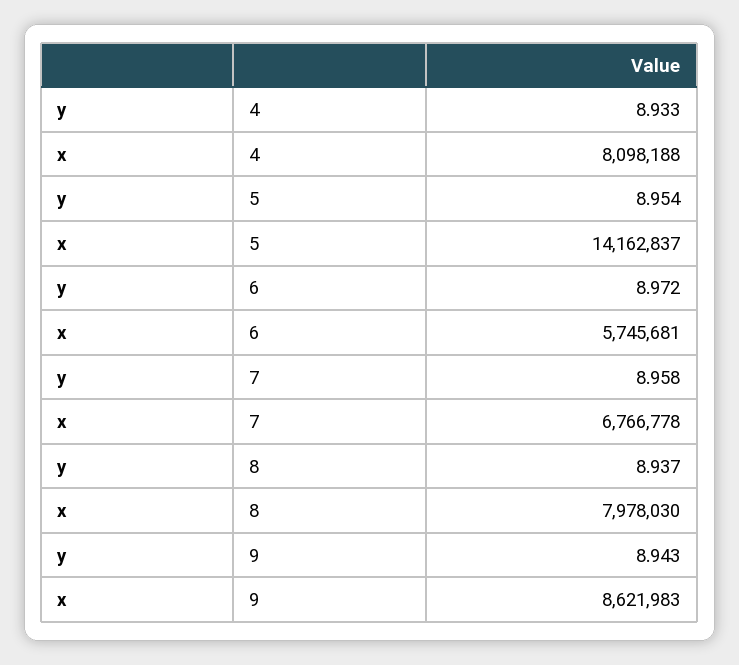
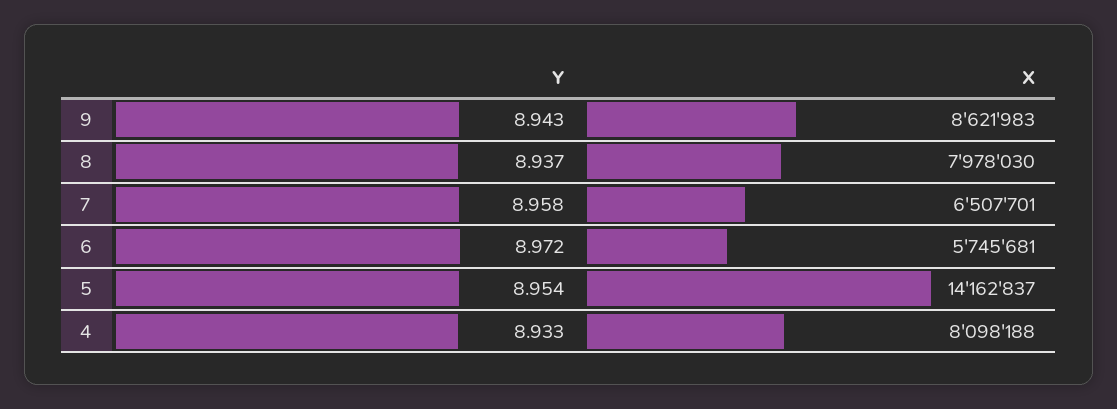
x, 7: 6766778 -> 6507701

